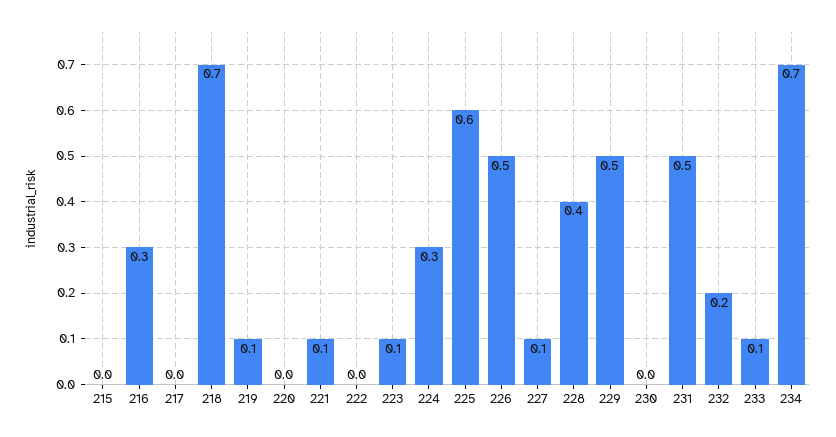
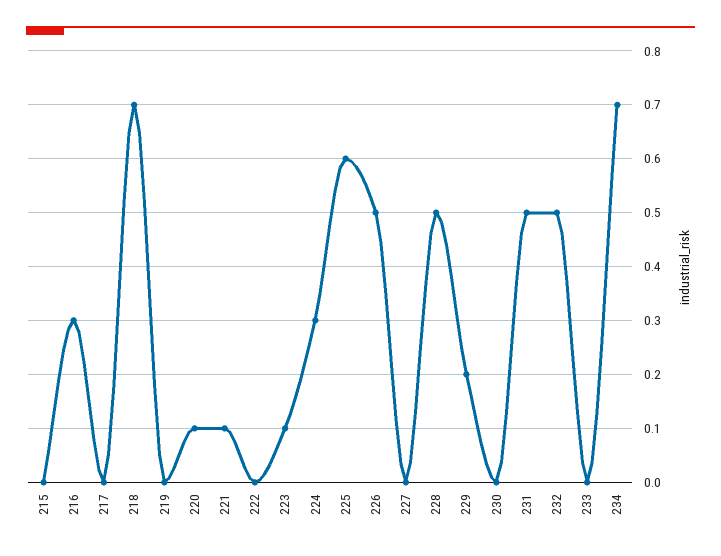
219: 0.1 -> 0
220: 0 -> 0.1
227: 0.1 -> 0
228: 0.4 -> 0.5
229: 0.5 -> 0.2
232: 0.2 -> 0.5
233: 0.1 -> 0

